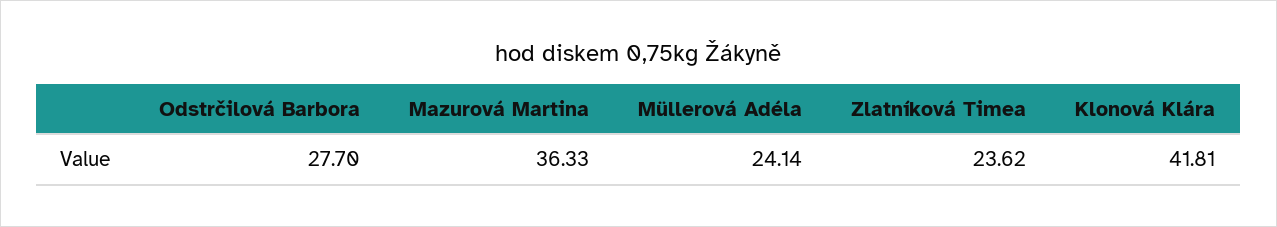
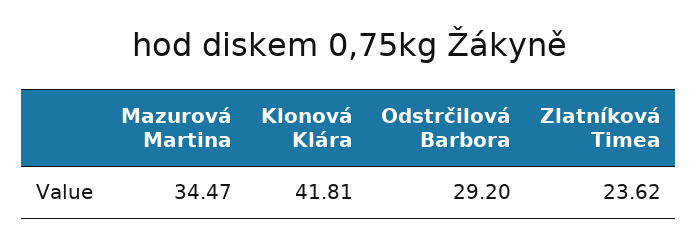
Odstrčilová Barbora: 27.7 -> 29.2
Mazurová Martina: 36.33 -> 34.47
Müllerová Adéla: 24.14 -> none

